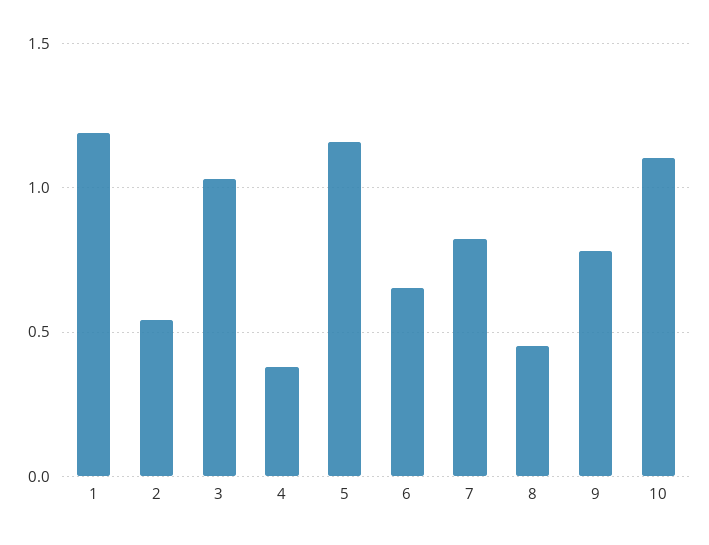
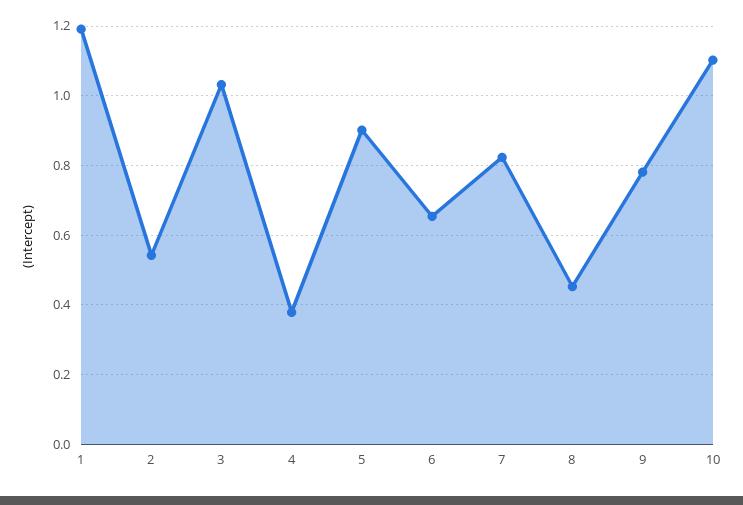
5: 1.15 -> 0.9

